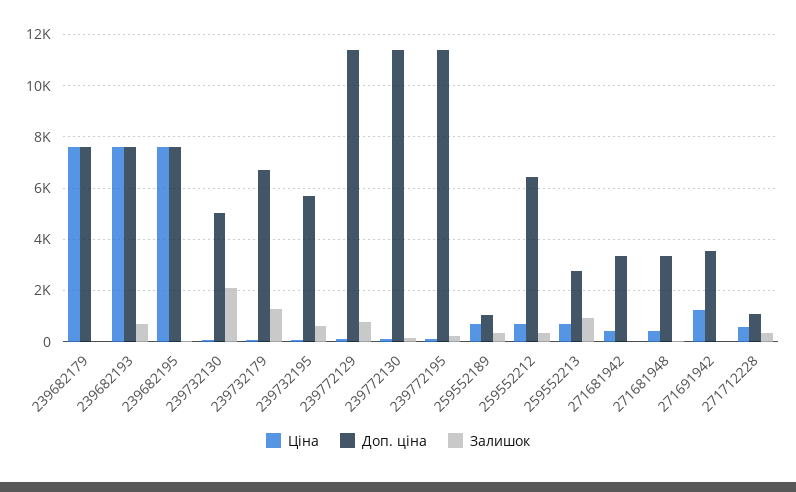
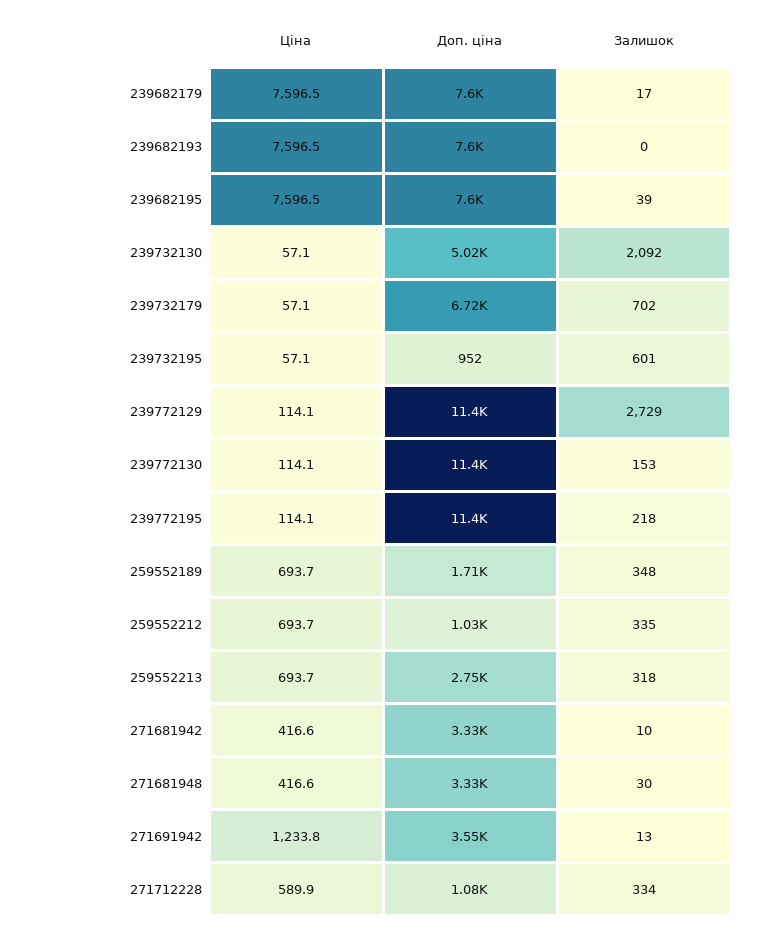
Залишок, 239682193: 750 -> 0
Залишок, 239732179: 1250 -> 702
Доп. ціна, 239732195: 5750 -> 952
Залишок, 239772129: 750 -> 2729
Доп. ціна, 259552189: 1000 -> 1710
Доп. ціна, 259552212: 6500 -> 1030
Залишок, 259552213: 1000 -> 318

